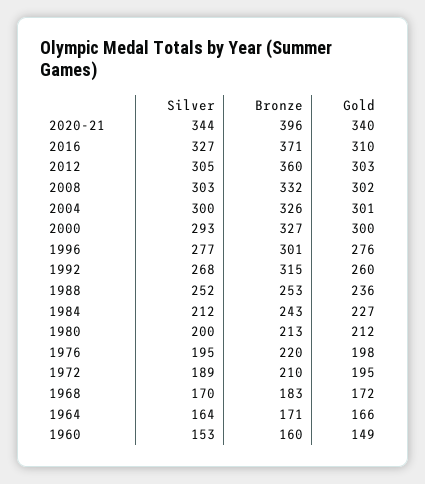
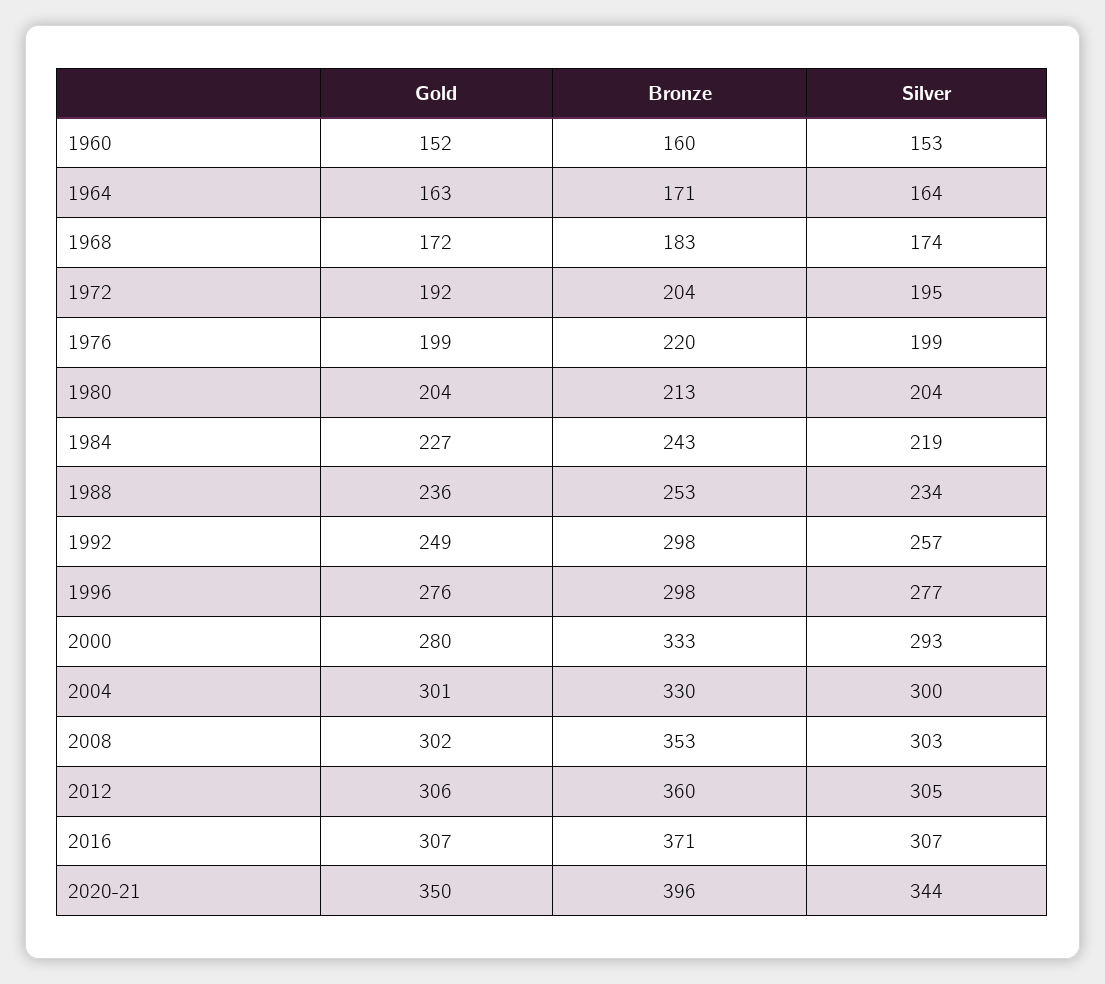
Gold, 2020-21: 340 -> 350
Silver, 2016: 327 -> 307
Gold, 2016: 310 -> 307
Gold, 2012: 303 -> 306
Bronze, 2008: 332 -> 353
Bronze, 2004: 326 -> 330
Bronze, 2000: 327 -> 333
Gold, 2000: 300 -> 280
Bronze, 1996: 301 -> 298
Silver, 1992: 268 -> 257
Bronze, 1992: 315 -> 298
Gold, 1992: 260 -> 249
Silver, 1988: 252 -> 234
Silver, 1984: 212 -> 219
Silver, 1980: 200 -> 204
Gold, 1980: 212 -> 204
Silver, 1976: 195 -> 199
Gold, 1976: 198 -> 199
Silver, 1972: 189 -> 195
Bronze, 1972: 210 -> 204
Gold, 1972: 195 -> 192
Silver, 1968: 170 -> 174
Gold, 1964: 166 -> 163
Gold, 1960: 149 -> 152

